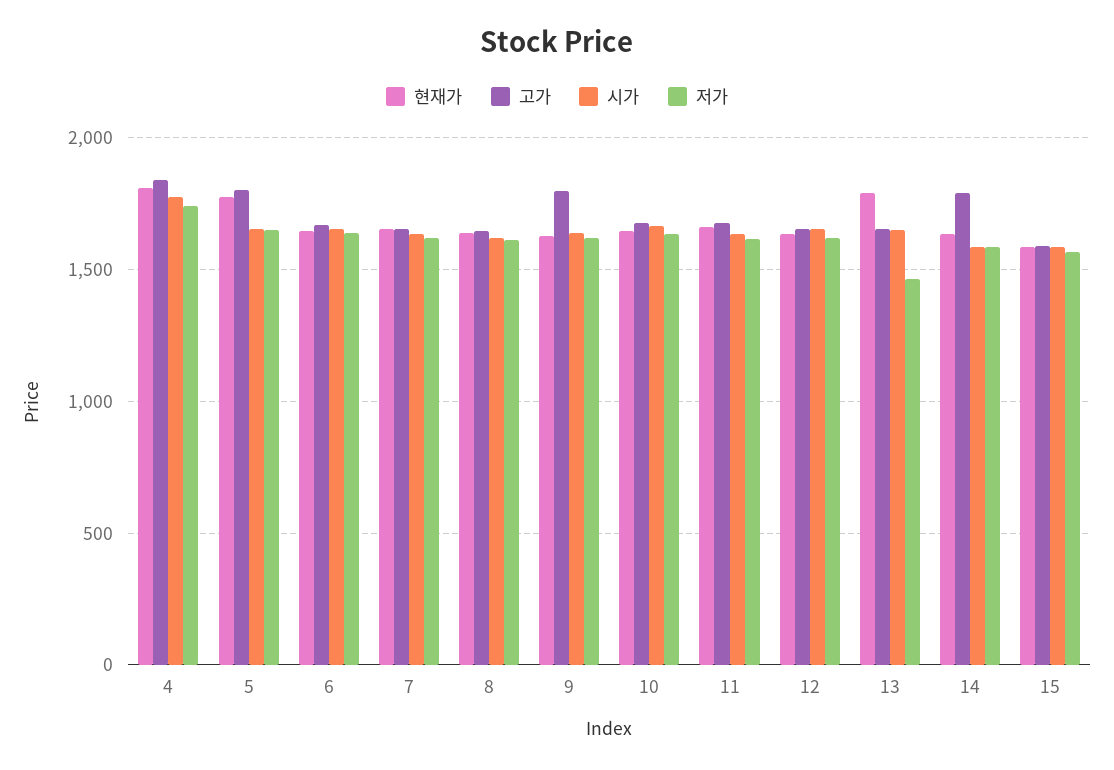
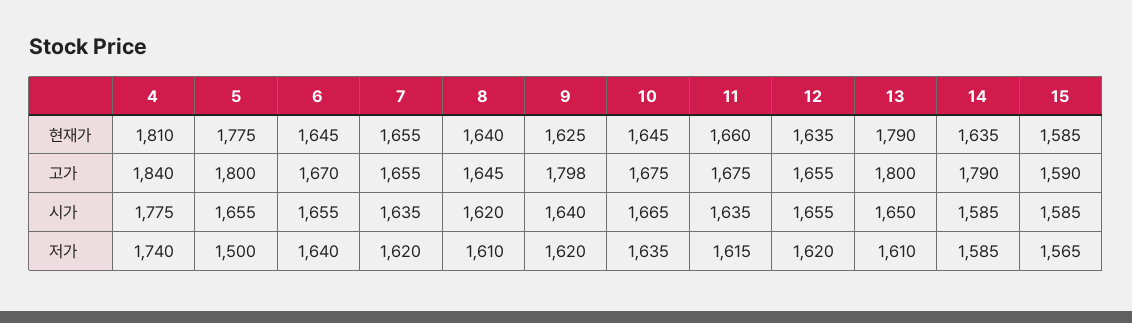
저가, 5: 1650 -> 1500
고가, 13: 1650 -> 1800
저가, 13: 1450 -> 1610

